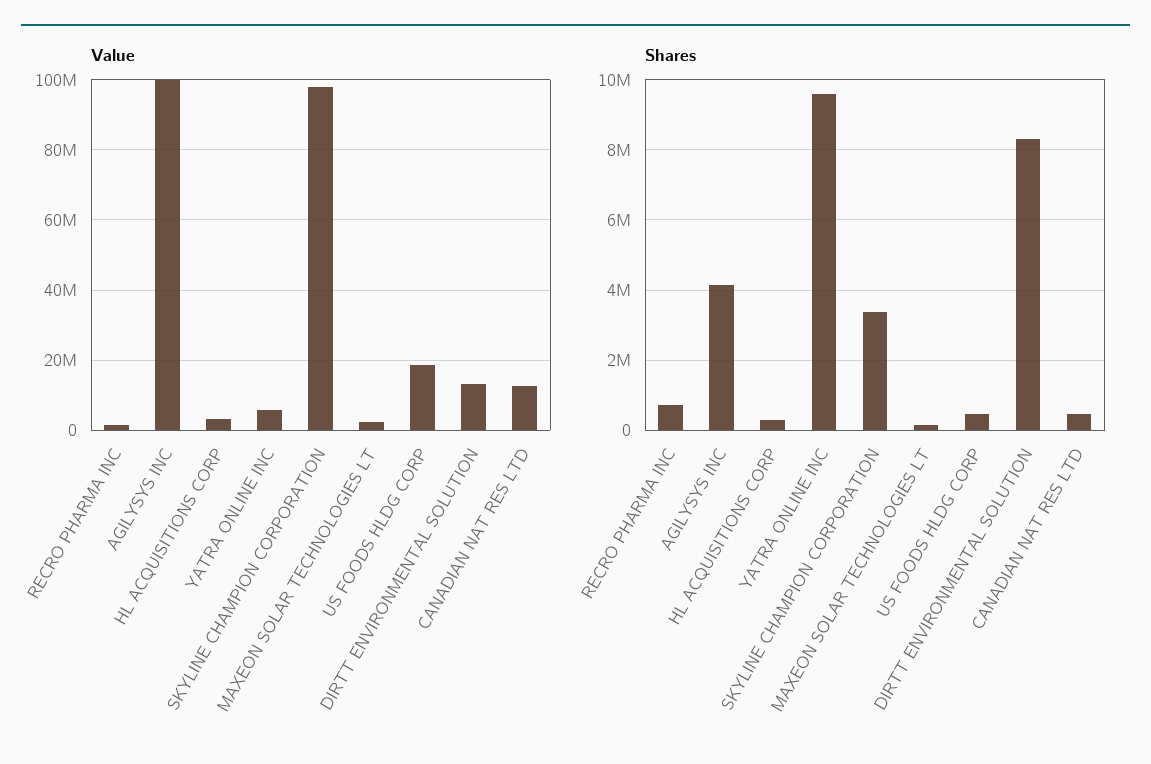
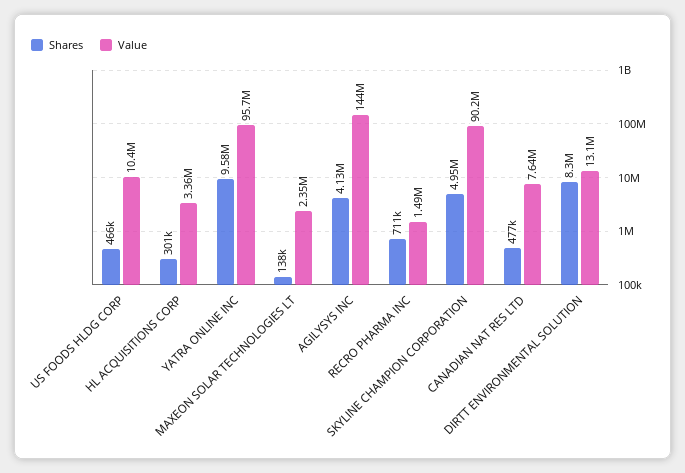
Value, AGILYSYS INC: 100000000 -> 144000000
Value, YATRA ONLINE INC: 6000000 -> 95700000
Value, SKYLINE CHAMPION CORPORATION: 98000000 -> 90200000
Value, US FOODS HLDG CORP: 18000000 -> 10400000
Value, CANADIAN NAT RES LTD: 12000000 -> 7640000
Shares, SKYLINE CHAMPION CORPORATION: 3400000 -> 4950000

